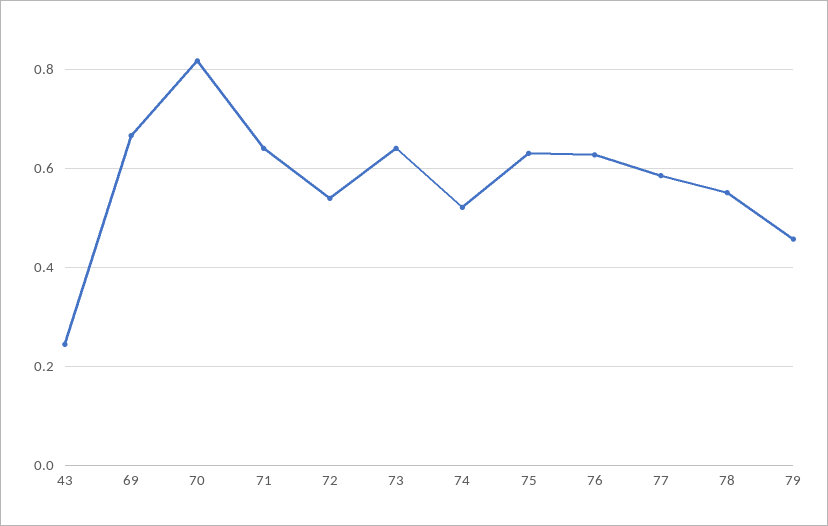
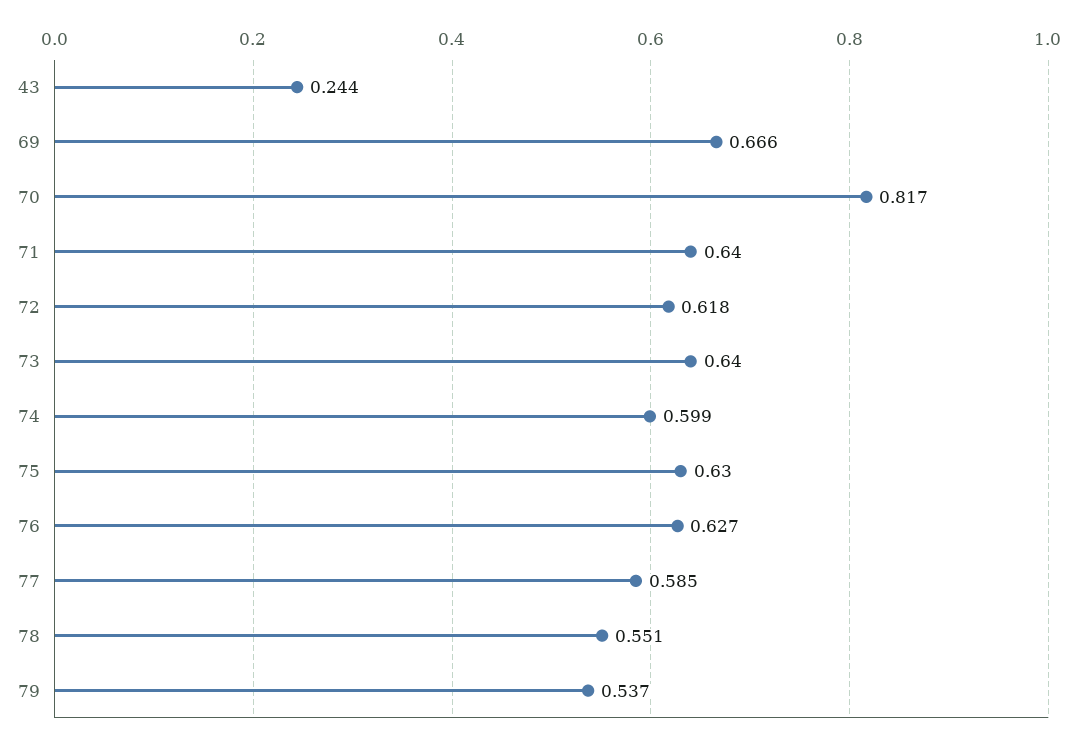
72: 0.54 -> 0.618
74: 0.52 -> 0.599
79: 0.46 -> 0.537

